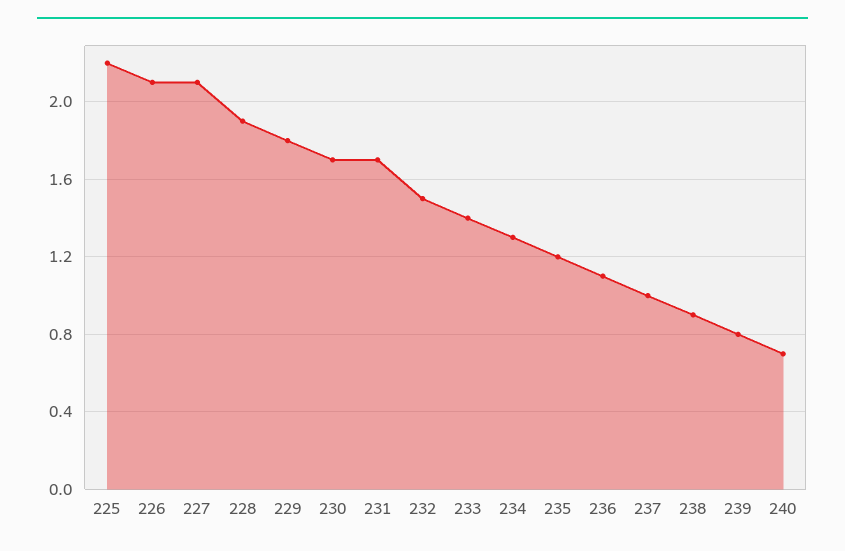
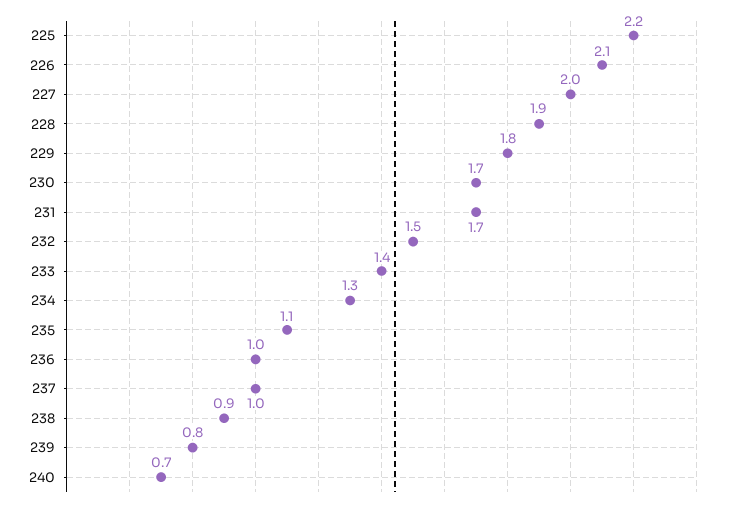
227: 2.1 -> 2
235: 1.2 -> 1.1
236: 1.1 -> 1

